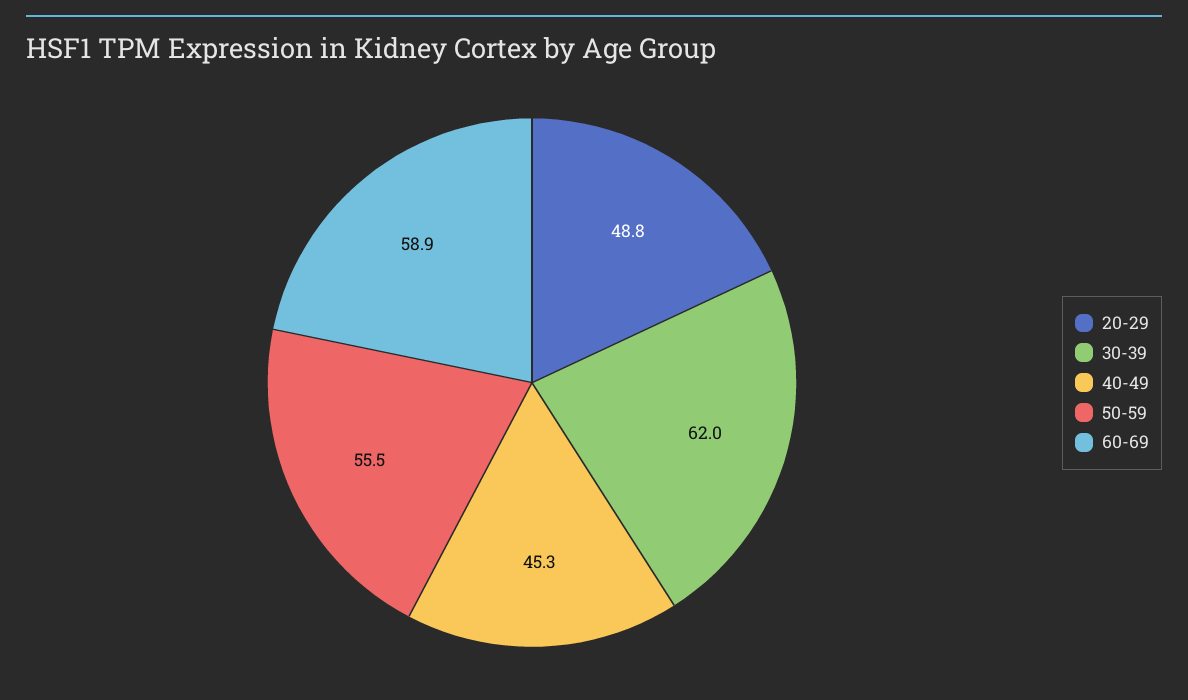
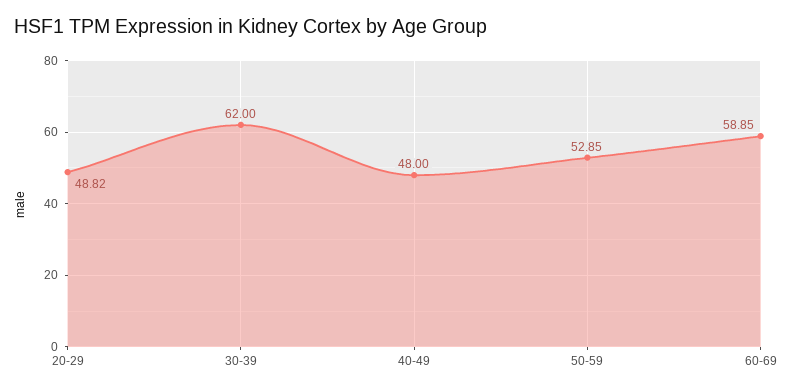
40-49: 45.3 -> 48
50-59: 55.5 -> 52.85

